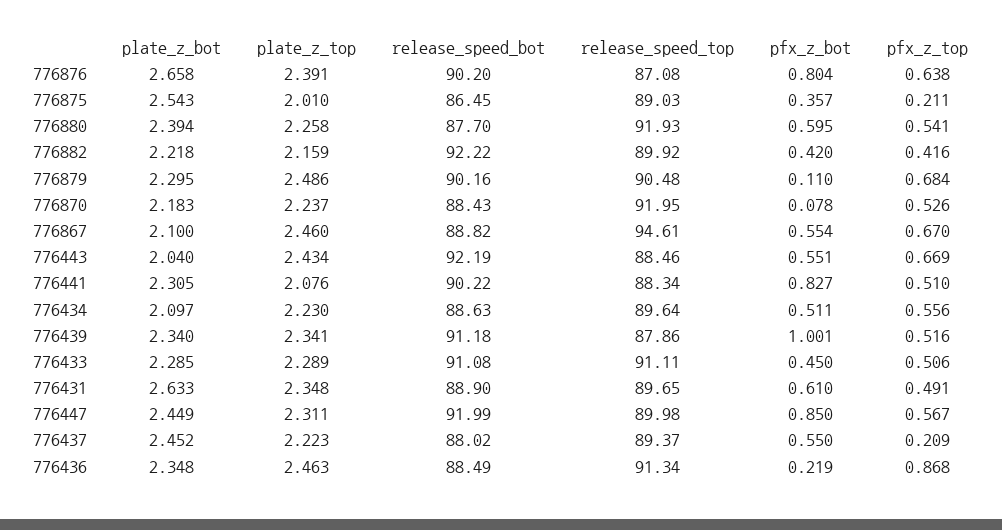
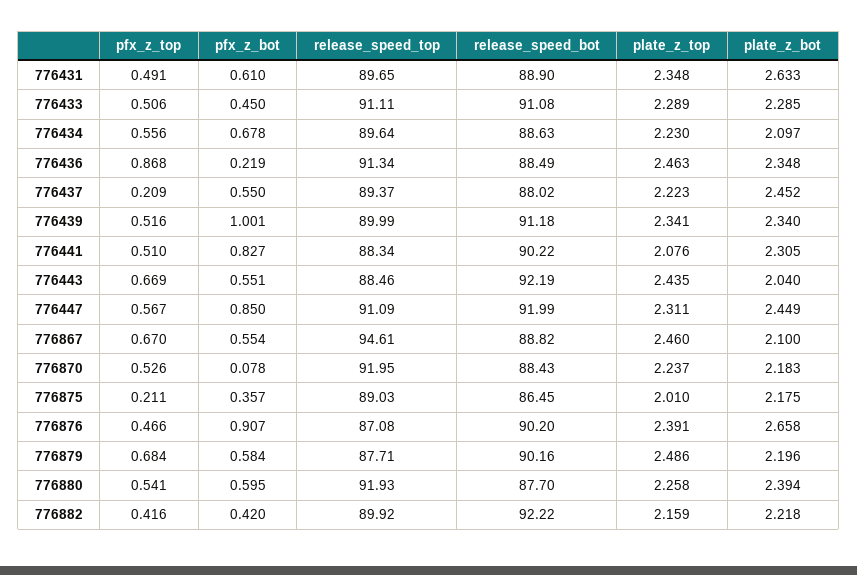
pfx_z_bot, 776876: 0.804 -> 0.907
pfx_z_top, 776876: 0.638 -> 0.466
plate_z_bot, 776875: 2.543 -> 2.175
plate_z_bot, 776879: 2.295 -> 2.196
release_speed_top, 776879: 90.48 -> 87.71
pfx_z_bot, 776879: 0.11 -> 0.584
plate_z_top, 776443: 2.434 -> 2.435
pfx_z_bot, 776434: 0.511 -> 0.678
release_speed_top, 776439: 87.86 -> 89.99
release_speed_top, 776447: 89.98 -> 91.09

